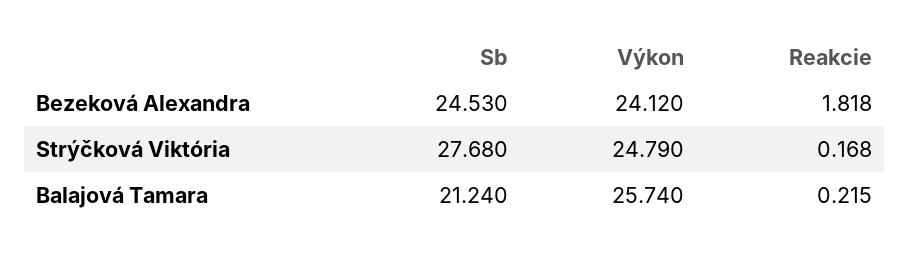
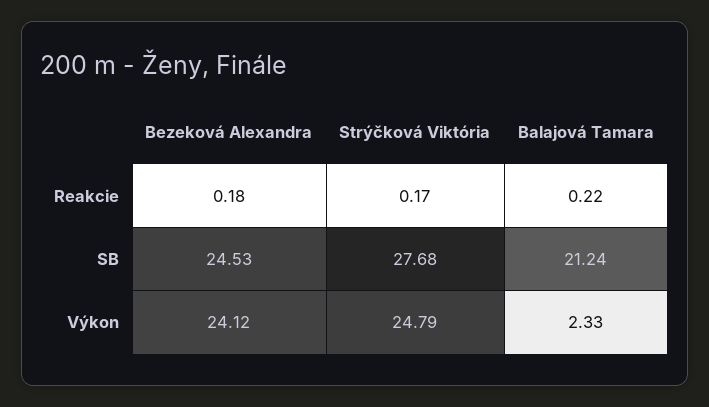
Reakcie, Bezeková Alexandra: 1.818 -> 0.18
Výkon, Balajová Tamara: 25.74 -> 2.33

